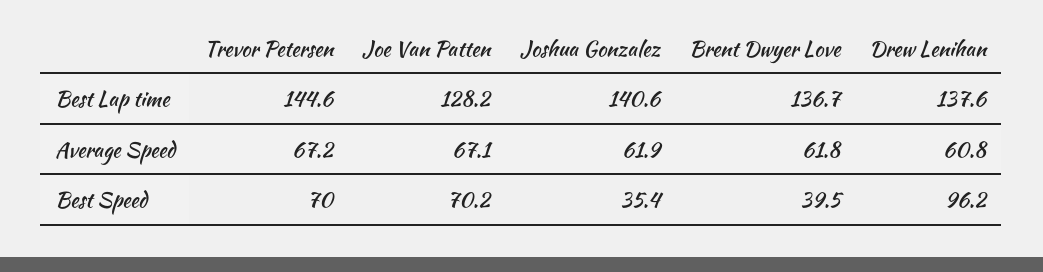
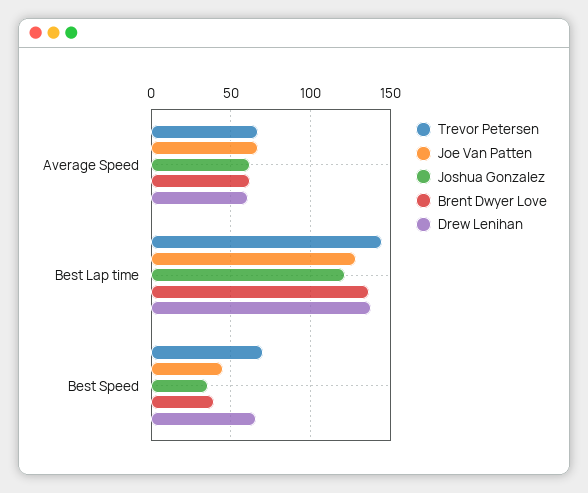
Joshua Gonzalez, Best Lap time: 140.6 -> 120
Joe Van Patten, Best Speed: 70.2 -> 45
Drew Lenihan, Best Speed: 96.2 -> 65

